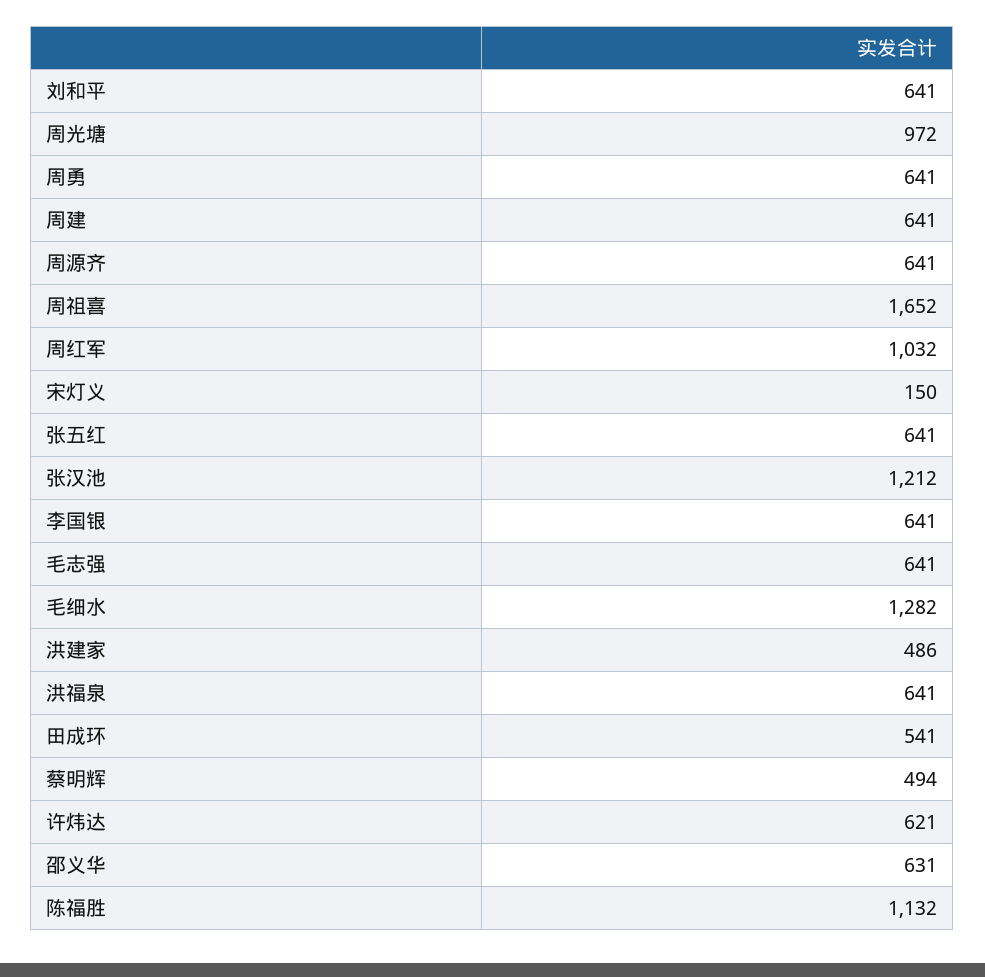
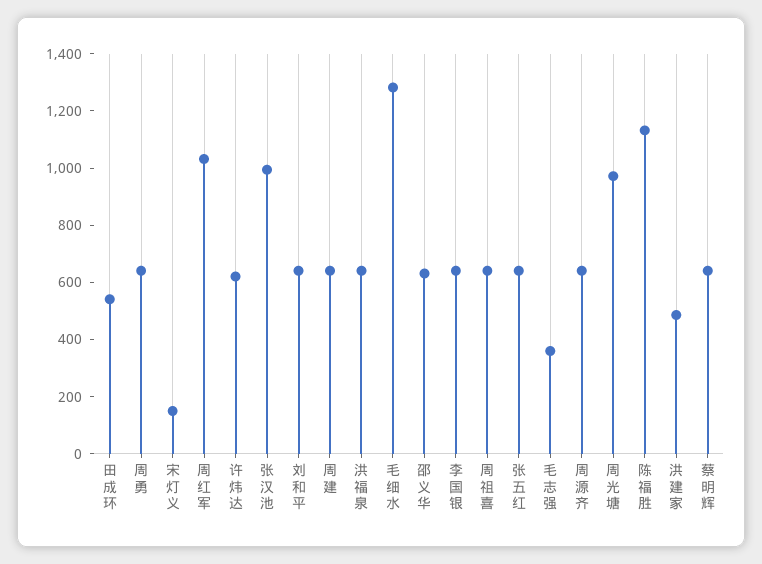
周祖喜: 1652 -> 650
张汉池: 1212 -> 1000
毛志强: 641 -> 350
蔡明辉: 494 -> 650

